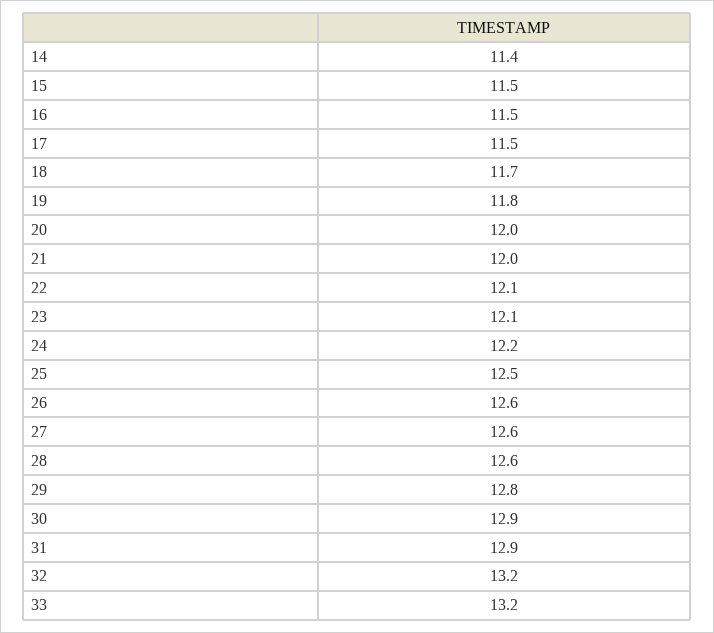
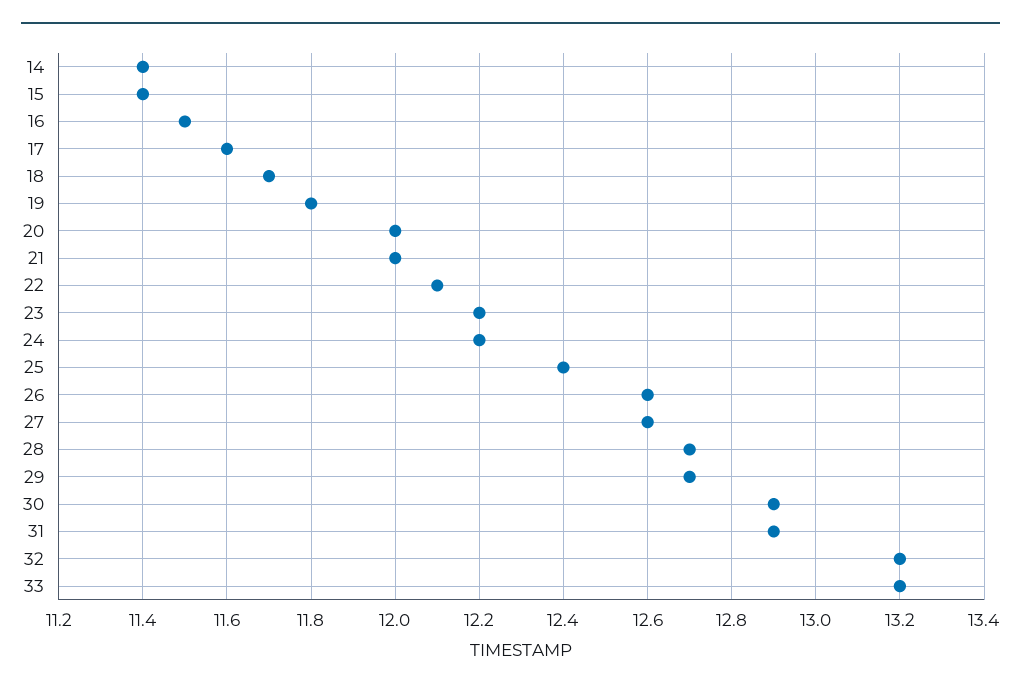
15: 11.5 -> 11.4
17: 11.5 -> 11.6
23: 12.1 -> 12.2
25: 12.5 -> 12.4
28: 12.6 -> 12.7
29: 12.8 -> 12.7

